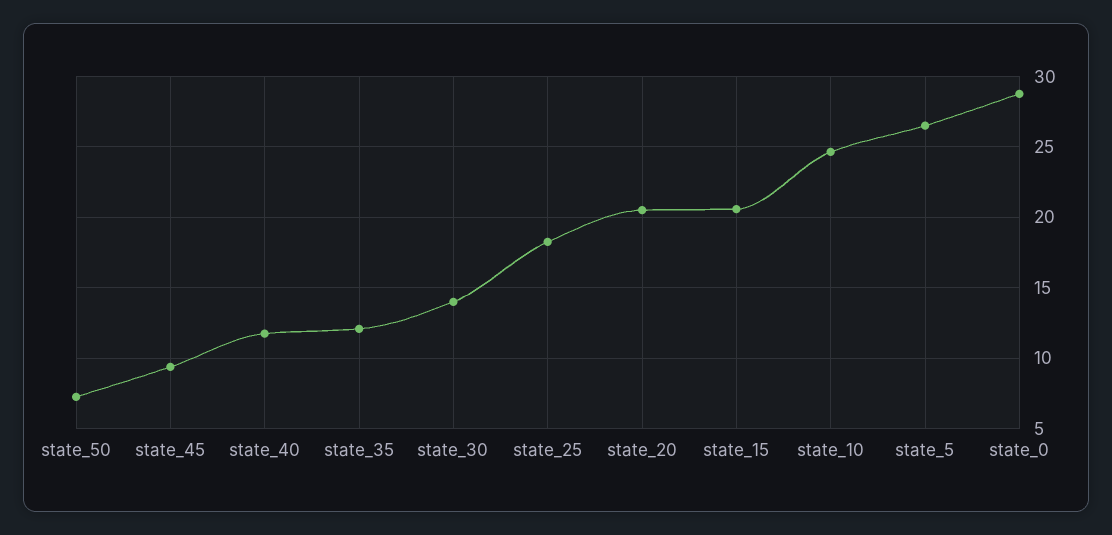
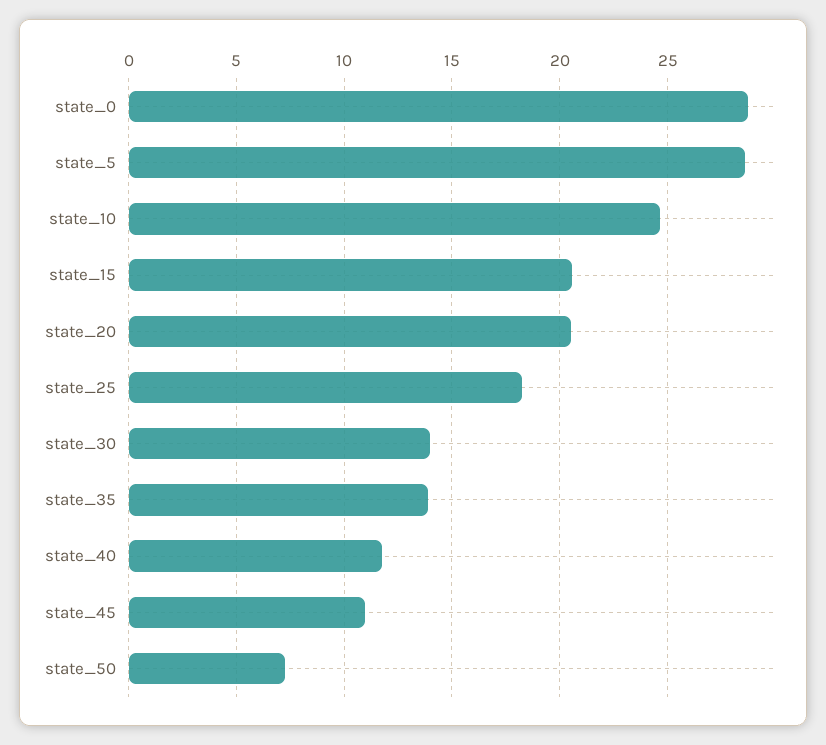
state_45: 9.5 -> 11
state_35: 12 -> 14
state_5: 26.5 -> 28.5

